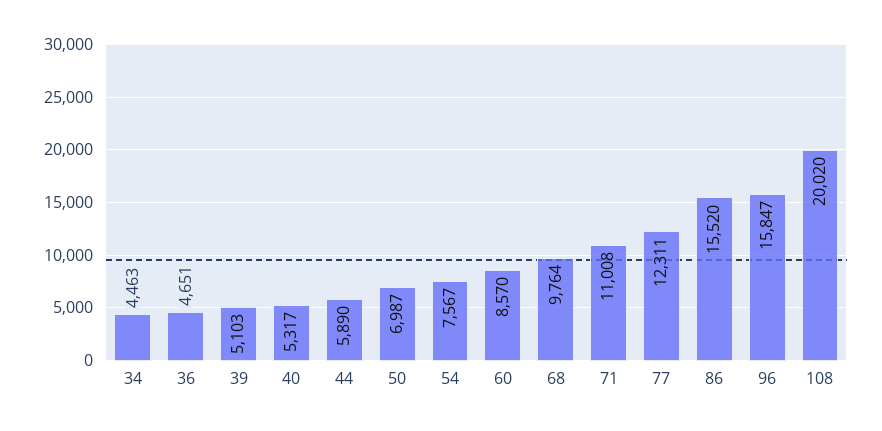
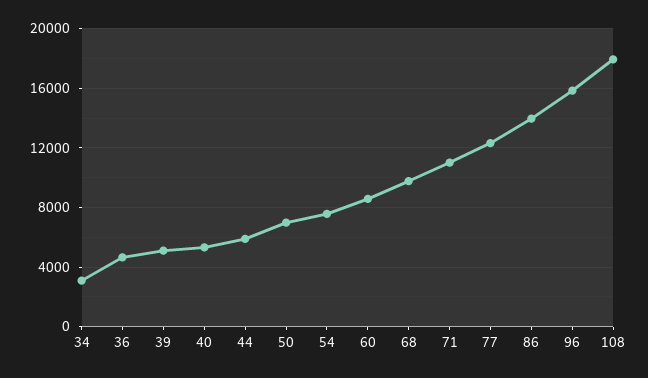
34: 4463 -> 3000
86: 15520 -> 14000
108: 20020 -> 18000

